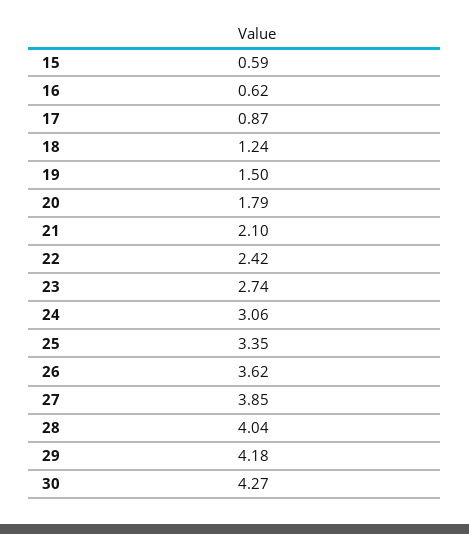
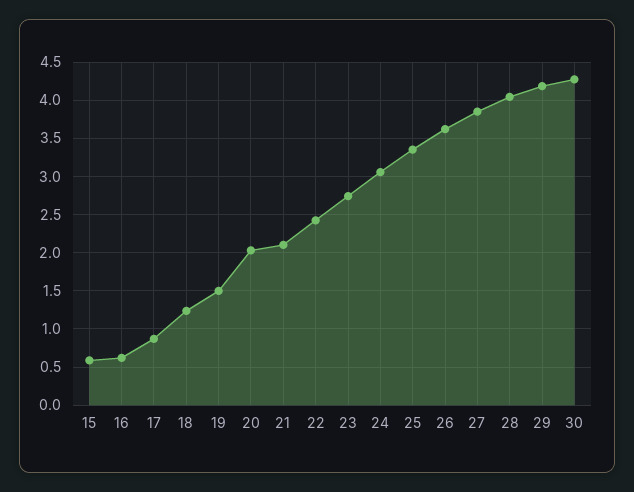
20: 1.79 -> 2

